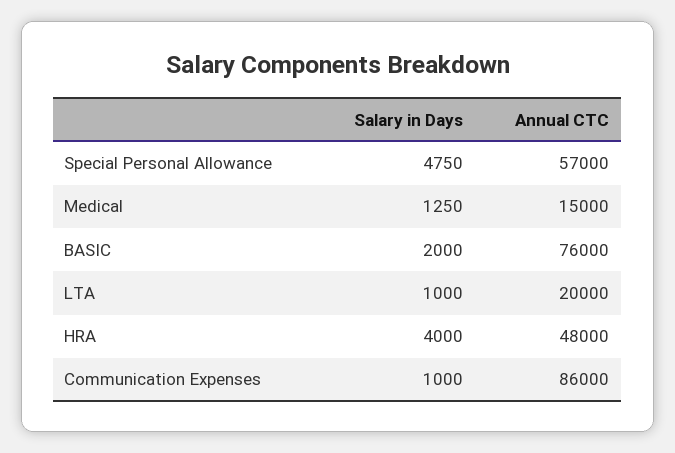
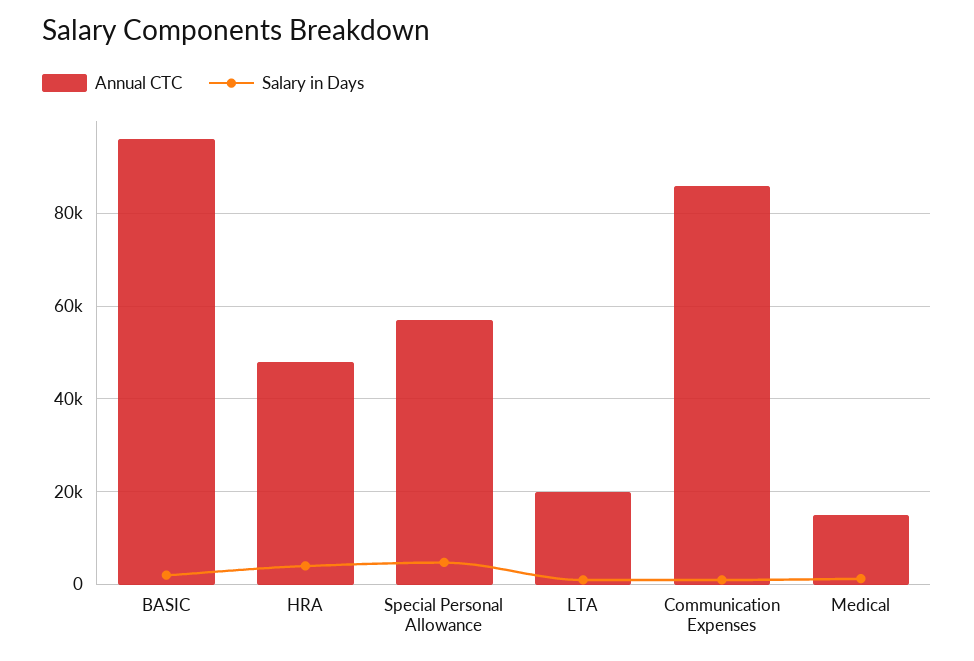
Annual CTC, BASIC: 76000 -> 96000

